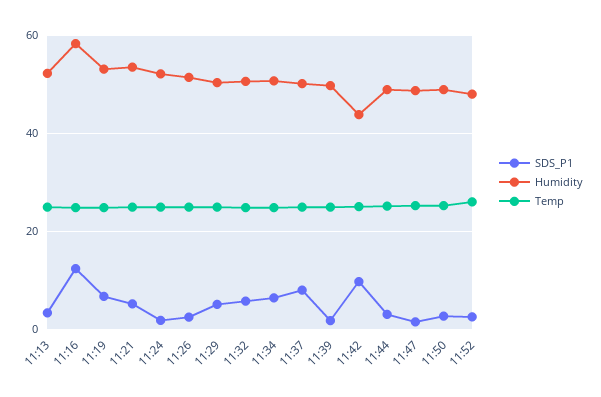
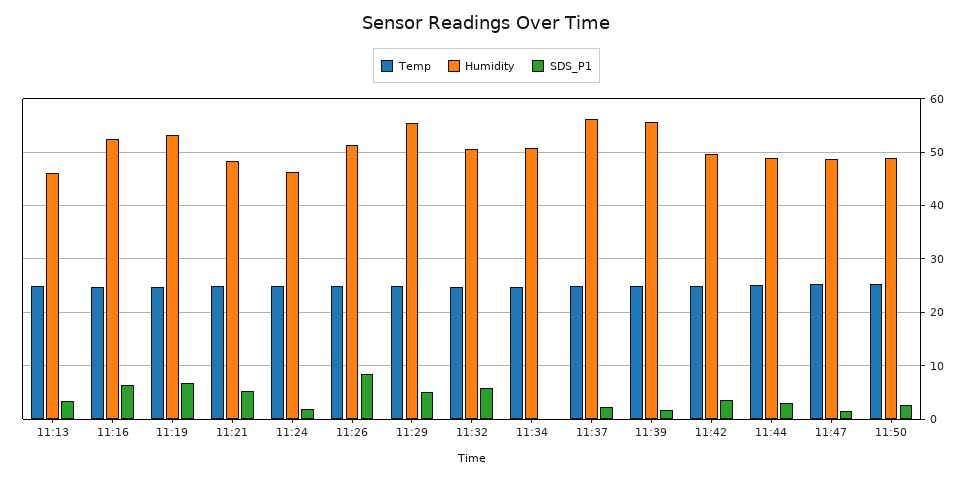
Humidity, 11:13: 52 -> 46
SDS_P1, 11:16: 12 -> 6
Humidity, 11:16: 58 -> 52
Humidity, 11:21: 54 -> 48
Humidity, 11:24: 52 -> 46
SDS_P1, 11:26: 2 -> 8
Humidity, 11:29: 50 -> 56
SDS_P1, 11:34: 6 -> 0
SDS_P1, 11:37: 8 -> 2
Humidity, 11:37: 50 -> 56
Humidity, 11:39: 50 -> 56
SDS_P1, 11:42: 10 -> 4
Humidity, 11:42: 44 -> 50
SDS_P1, 11:52: 2 -> none
Humidity, 11:52: 48 -> none
Temp, 11:52: 26 -> none

